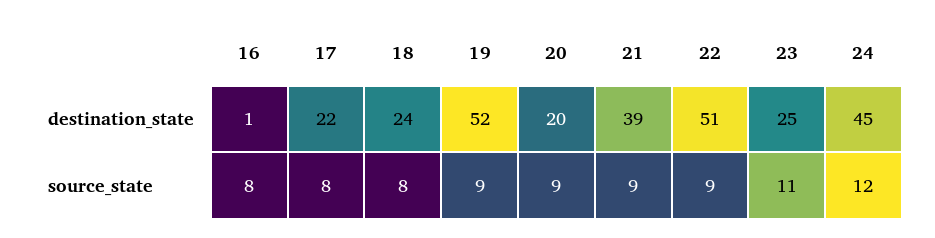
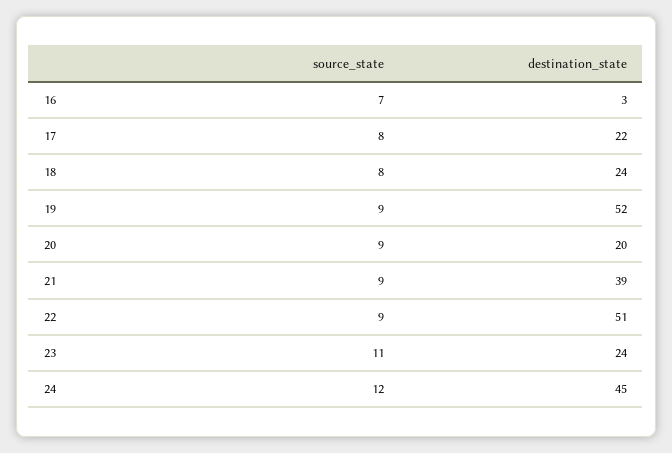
16, destination_state: 1 -> 3
23, destination_state: 25 -> 24
16, source_state: 8 -> 7

